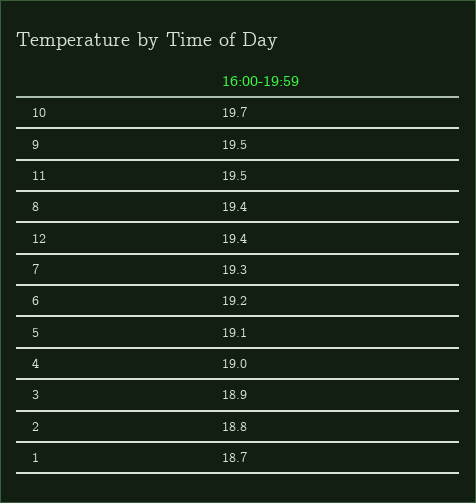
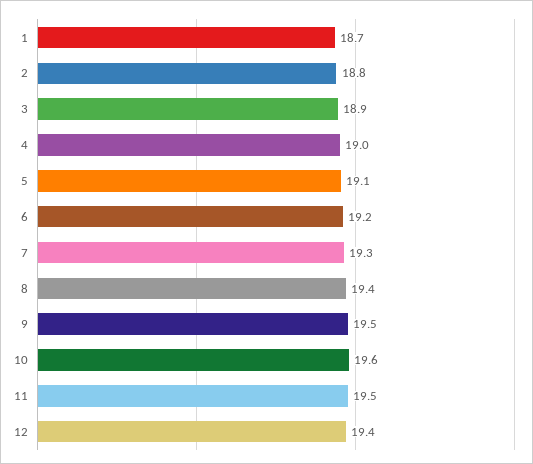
10: 19.7 -> 19.6

